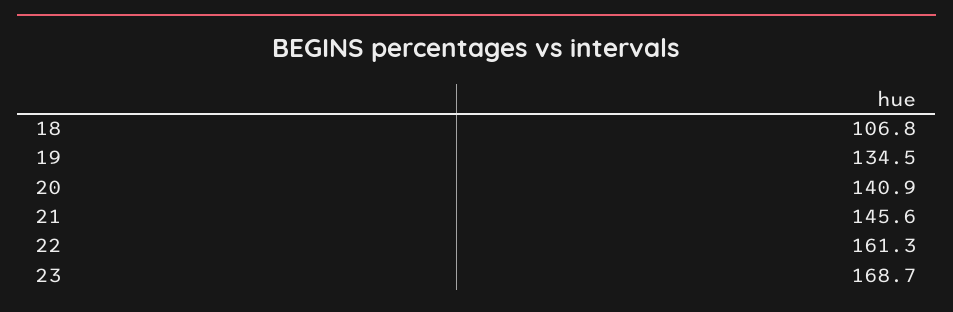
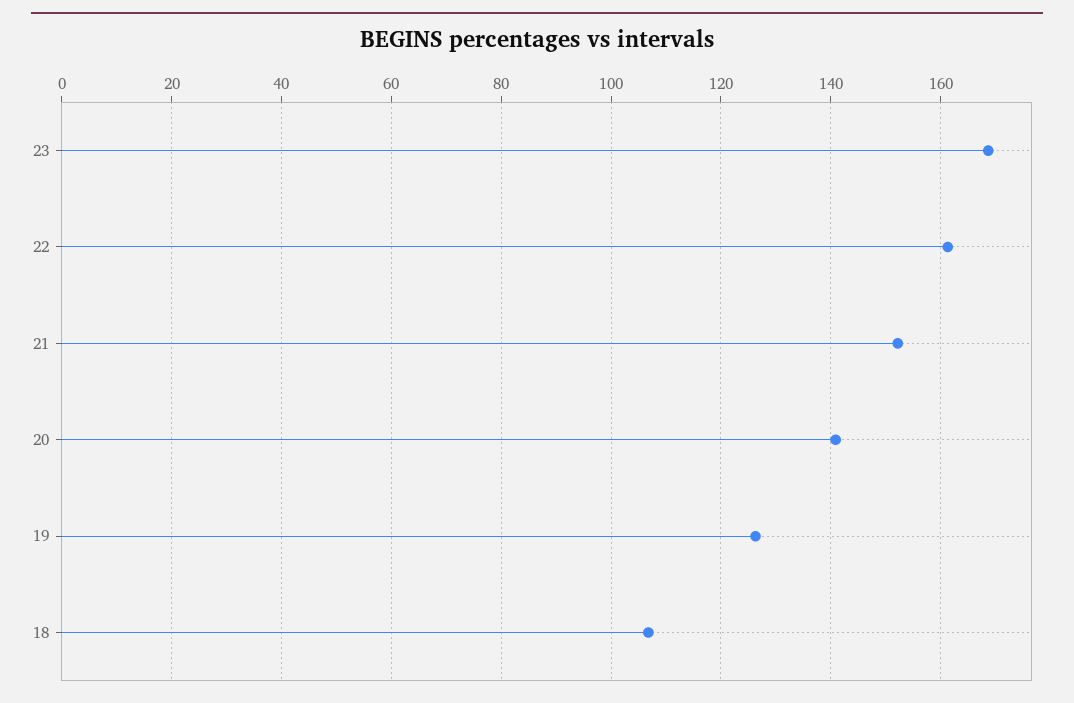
19: 134.5 -> 126
21: 145.6 -> 152

